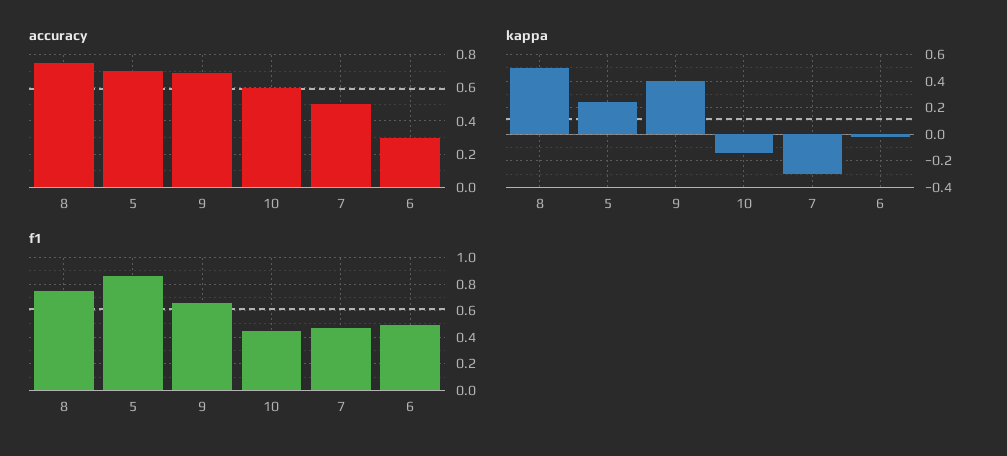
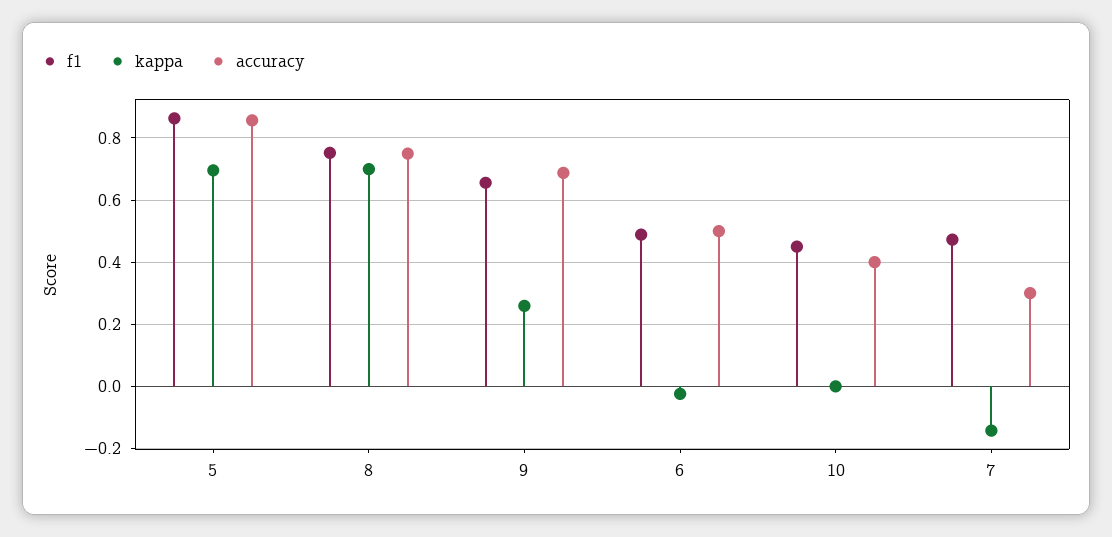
accuracy, 5: 0.7 -> 0.86
accuracy, 10: 0.6 -> 0.4
accuracy, 7: 0.5 -> 0.3
accuracy, 6: 0.3 -> 0.5
kappa, 8: 0.5 -> 0.7
kappa, 5: 0.25 -> 0.7
kappa, 9: 0.4 -> 0.26
kappa, 10: -0.15 -> 0
kappa, 7: -0.3 -> -0.14

